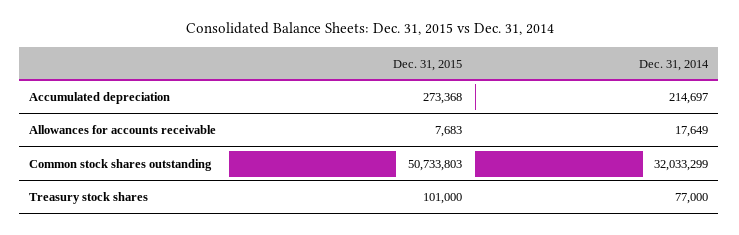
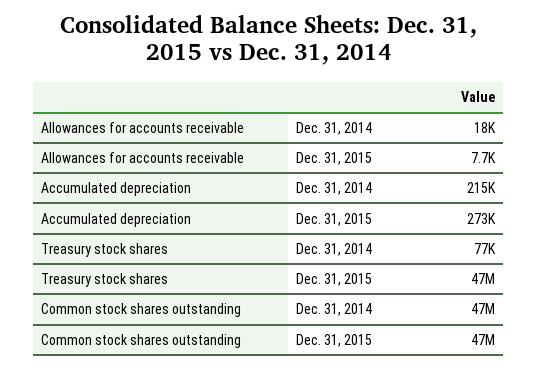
Dec. 31, 2015, Common stock shares outstanding: 50733803 -> 47000000
Dec. 31, 2014, Common stock shares outstanding: 32033299 -> 47000000
Dec. 31, 2015, Treasury stock shares: 101000 -> 47000000

